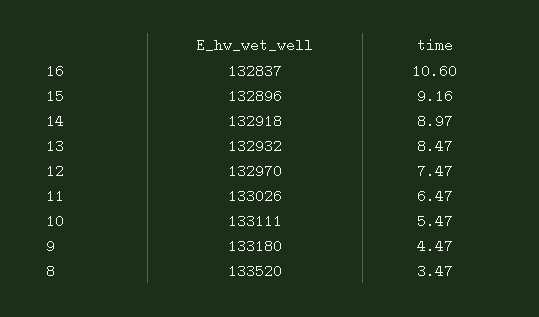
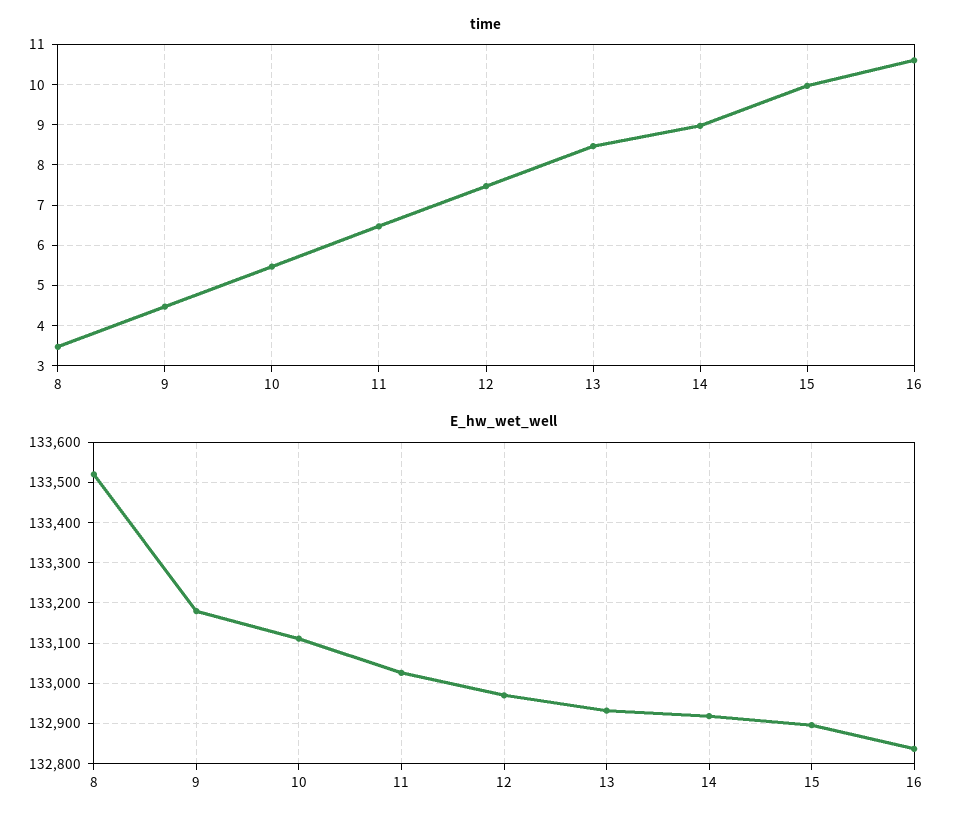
time, 15: 9.16 -> 10

